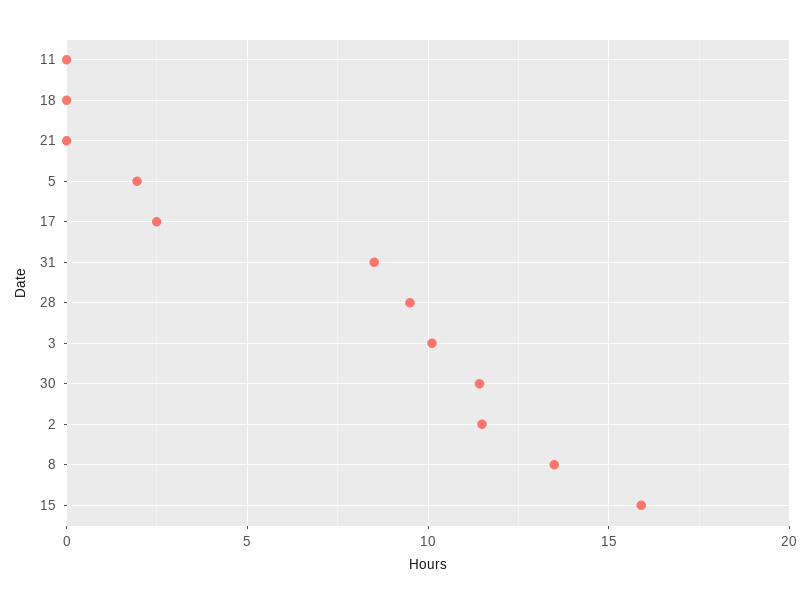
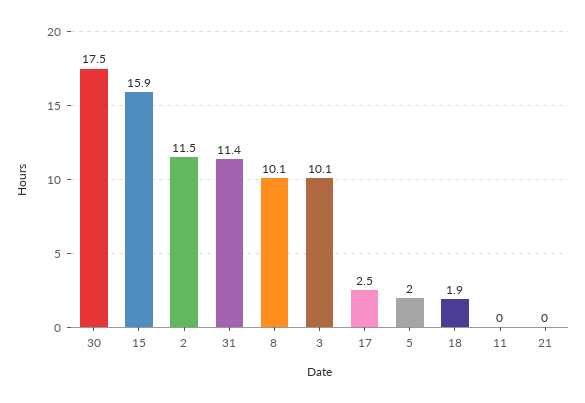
18: 0 -> 1.9
31: 8.5 -> 11.4
28: 9.5 -> none
30: 11.5 -> 17.5
8: 13.5 -> 10.1

